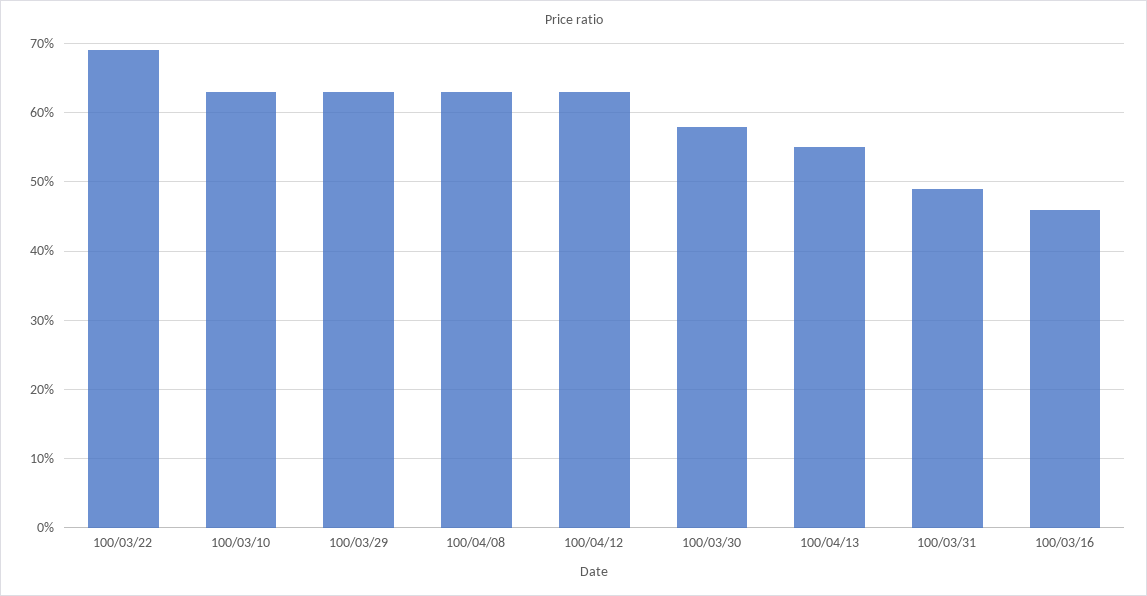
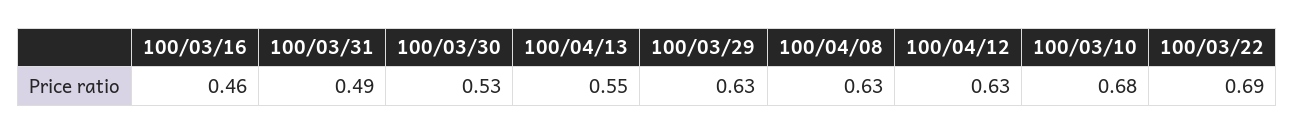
100/03/10: 0.63 -> 0.68
100/03/30: 0.58 -> 0.53

